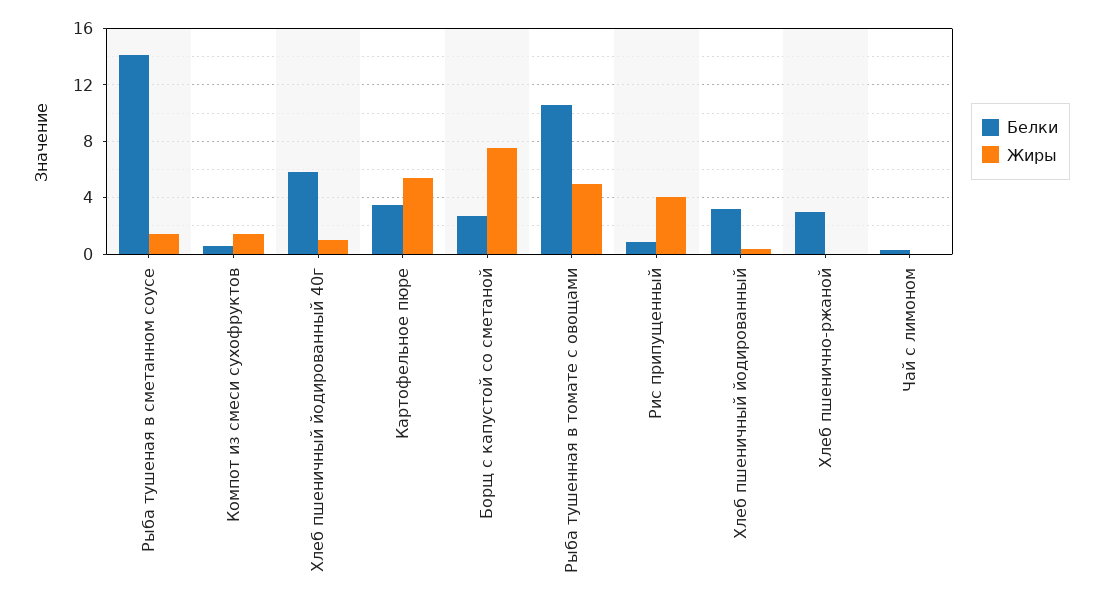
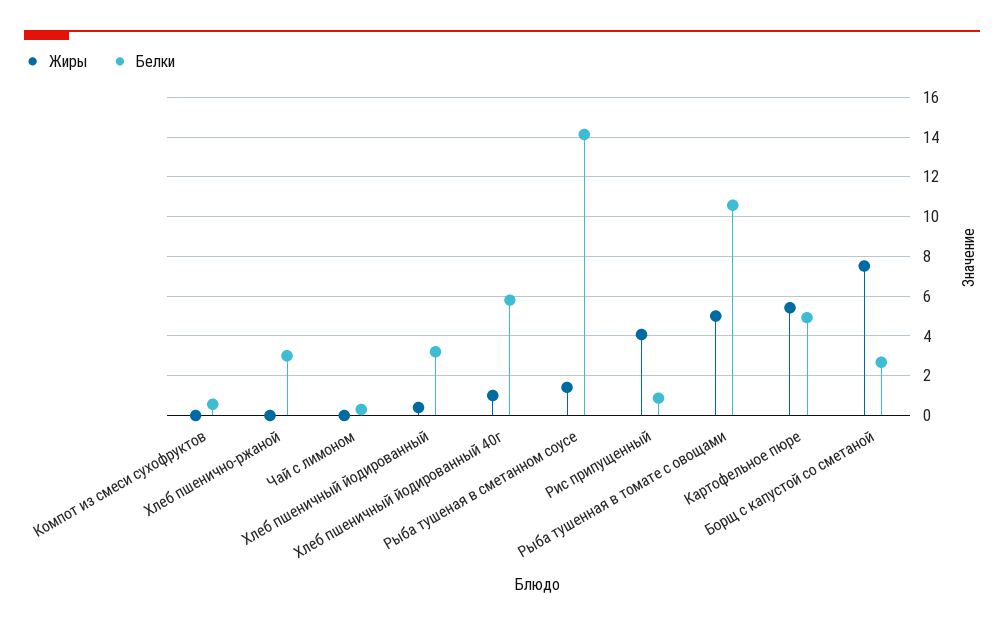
Жиры, Компот из смеси сухофруктов: 1.5 -> 0
Белки, Картофельное пюре: 3.5 -> 5

